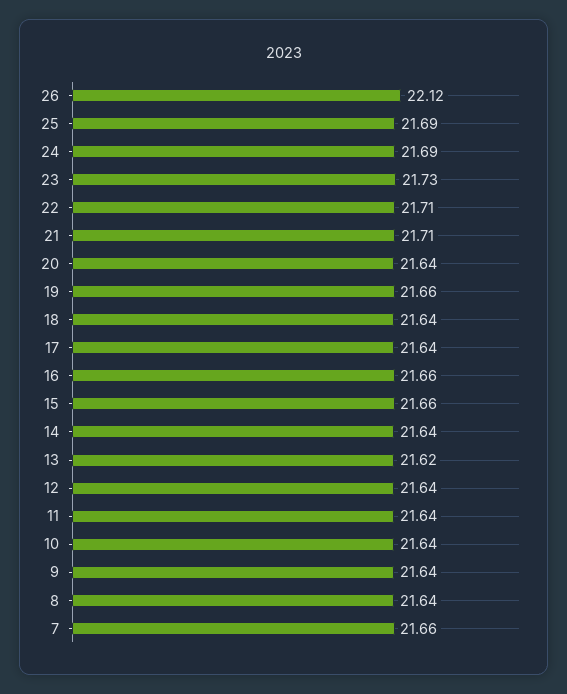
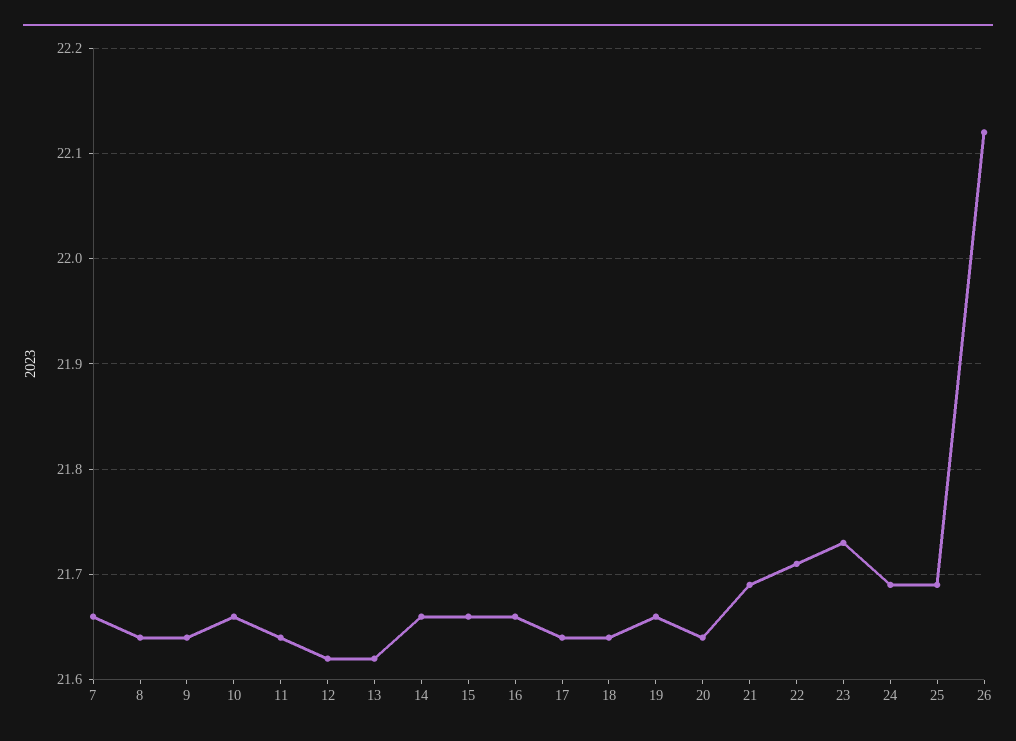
21: 21.71 -> 21.69
14: 21.64 -> 21.66
12: 21.64 -> 21.62
10: 21.64 -> 21.66

